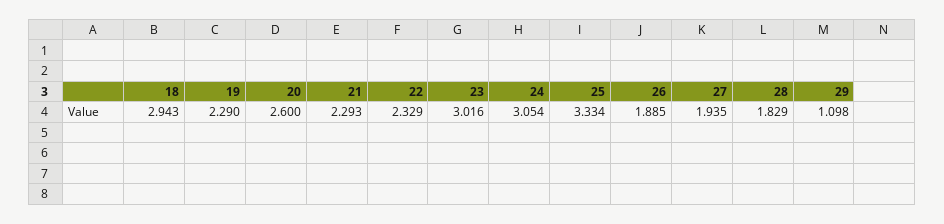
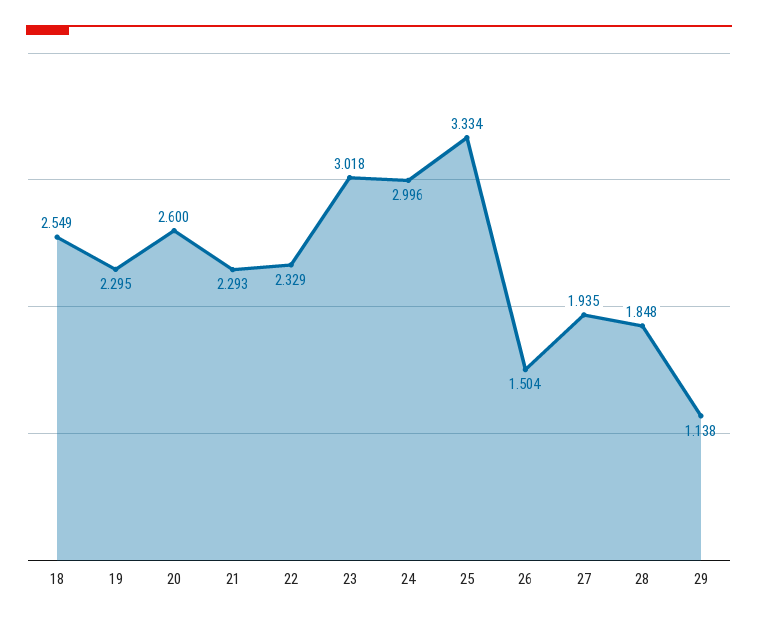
18: 2.943 -> 2.549
19: 2.29 -> 2.295
23: 3.016 -> 3.018
24: 3.054 -> 2.996
26: 1.885 -> 1.504
28: 1.829 -> 1.848
29: 1.098 -> 1.138

